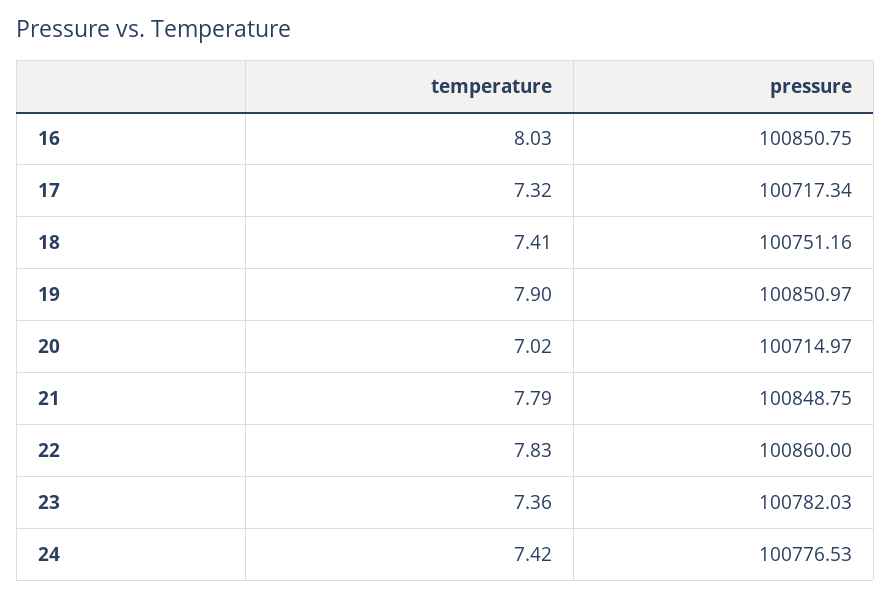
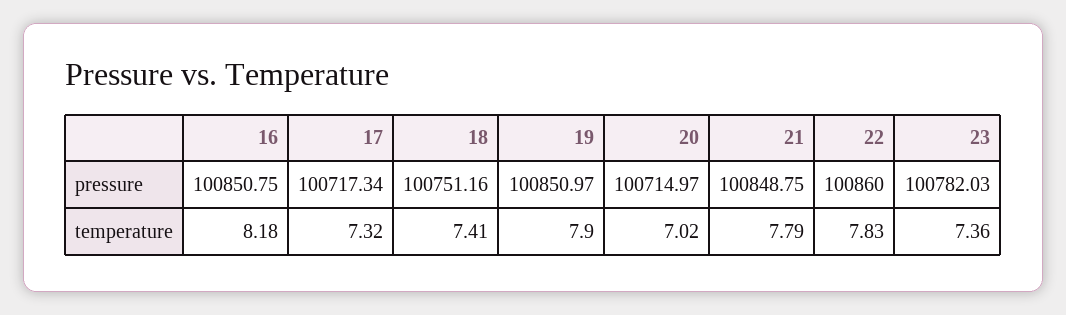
temperature, 16: 8.03 -> 8.18
temperature, 24: 7.42 -> none
pressure, 24: 100776.53 -> none

